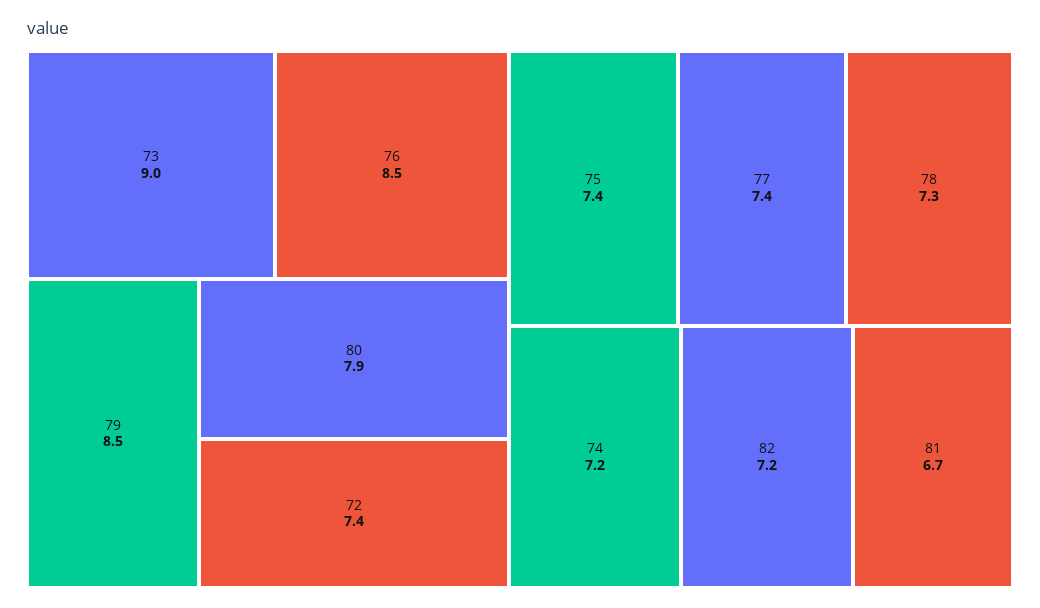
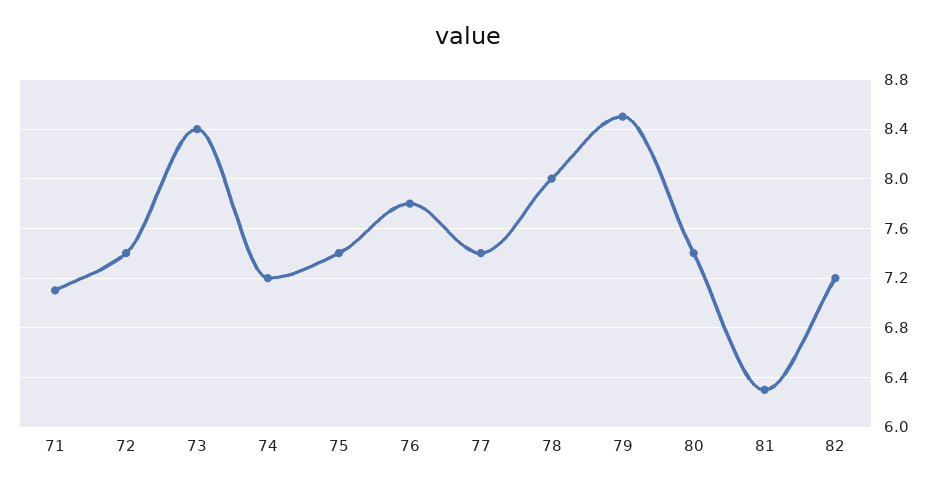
73: 9 -> 8.4
76: 8.5 -> 7.8
80: 7.9 -> 7.4
78: 7.3 -> 8
81: 6.7 -> 6.3
71: none -> 7.1

